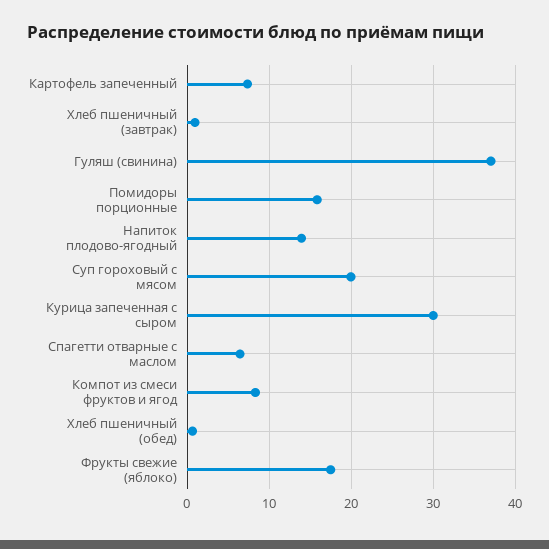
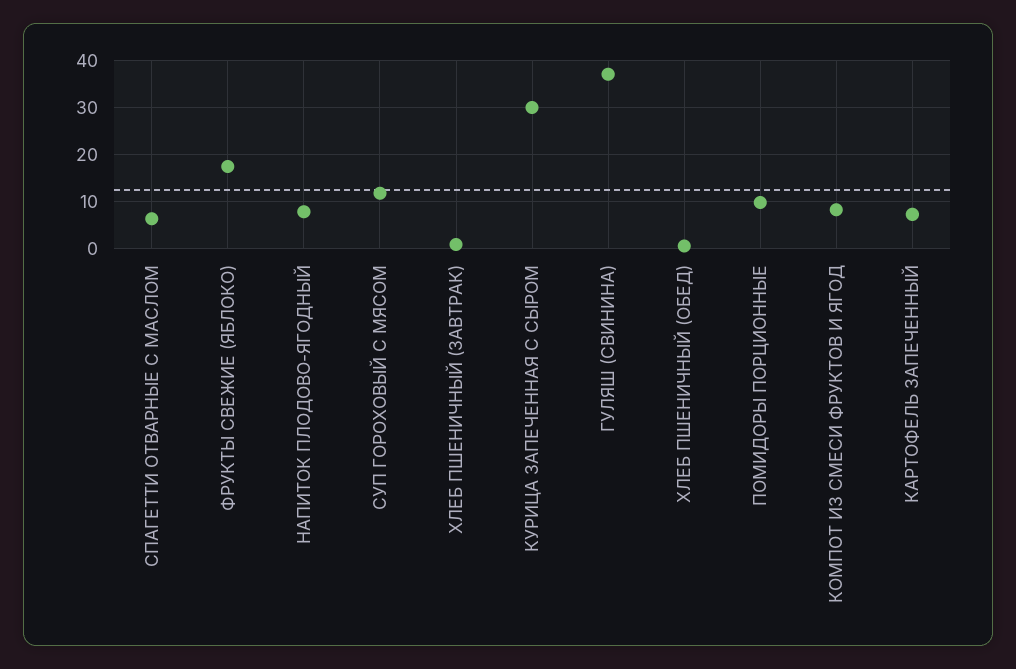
Помидоры порционные: 16 -> 10
Напиток плодово-ягодный: 14 -> 8
Суп гороховый с мясом: 20 -> 12

